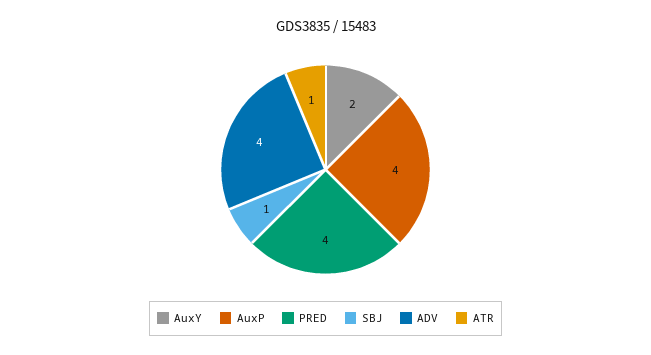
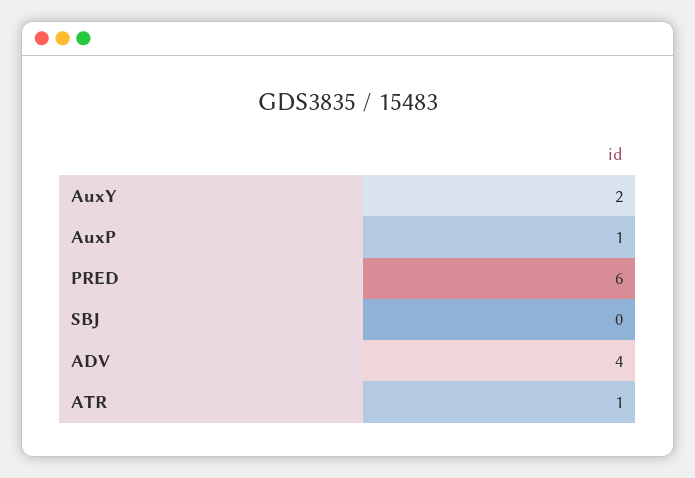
AuxP: 4 -> 1
PRED: 4 -> 6
SBJ: 1 -> 0

